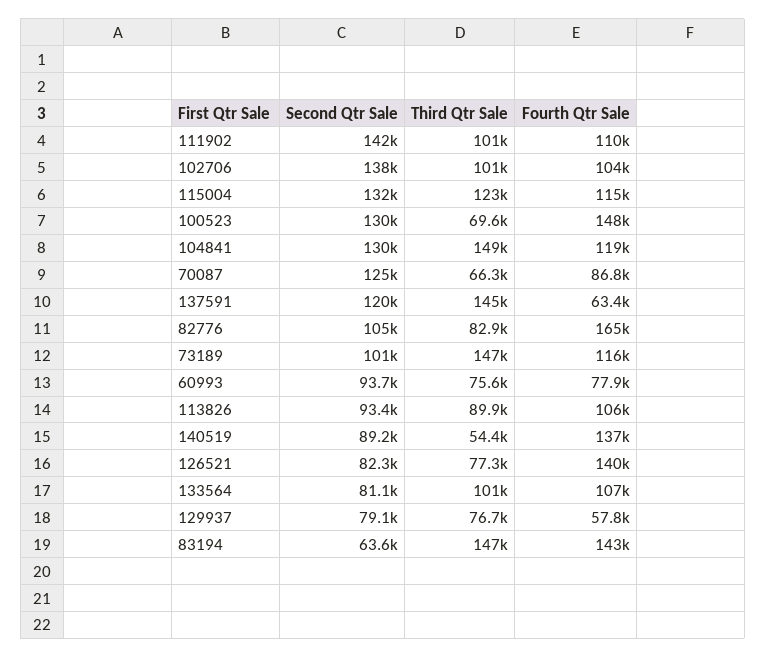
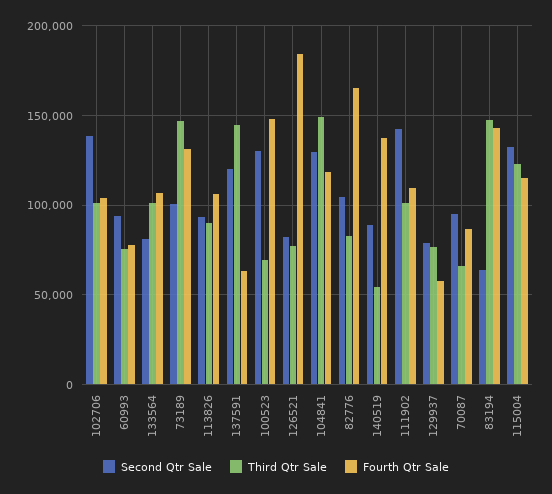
Second Qtr Sale, 70087: 125000 -> 95000
Fourth Qtr Sale, 73189: 116000 -> 130000
Fourth Qtr Sale, 126521: 140000 -> 185000

